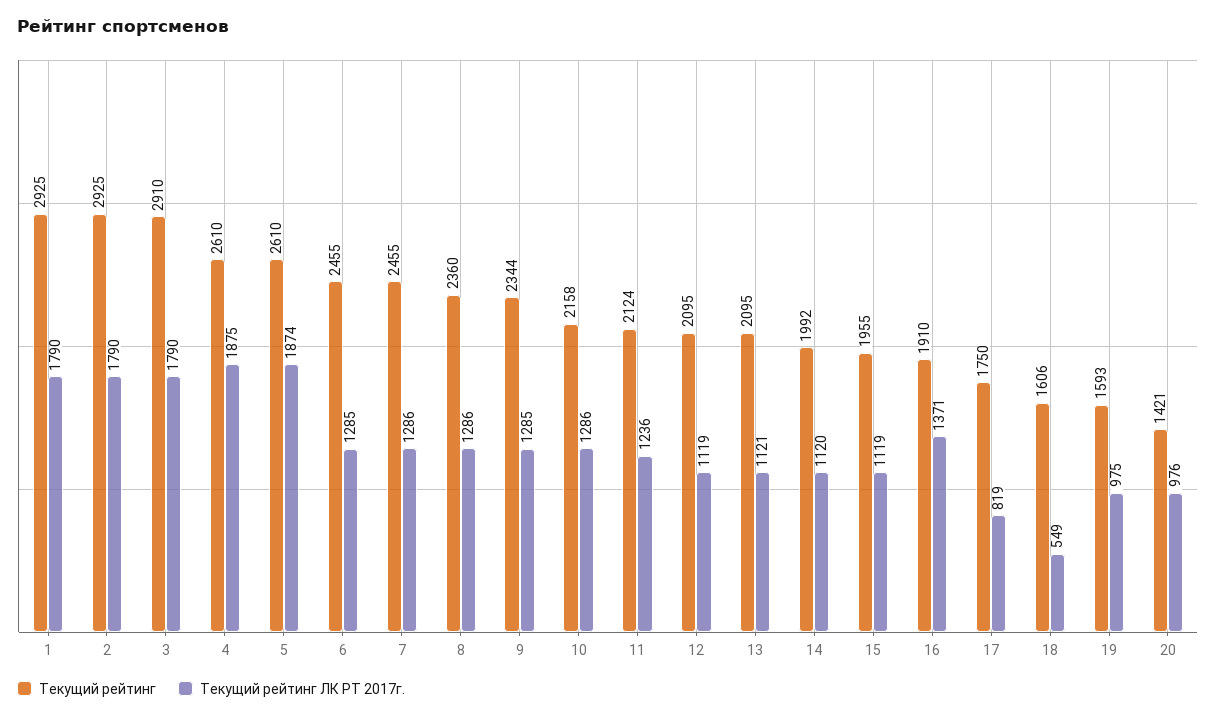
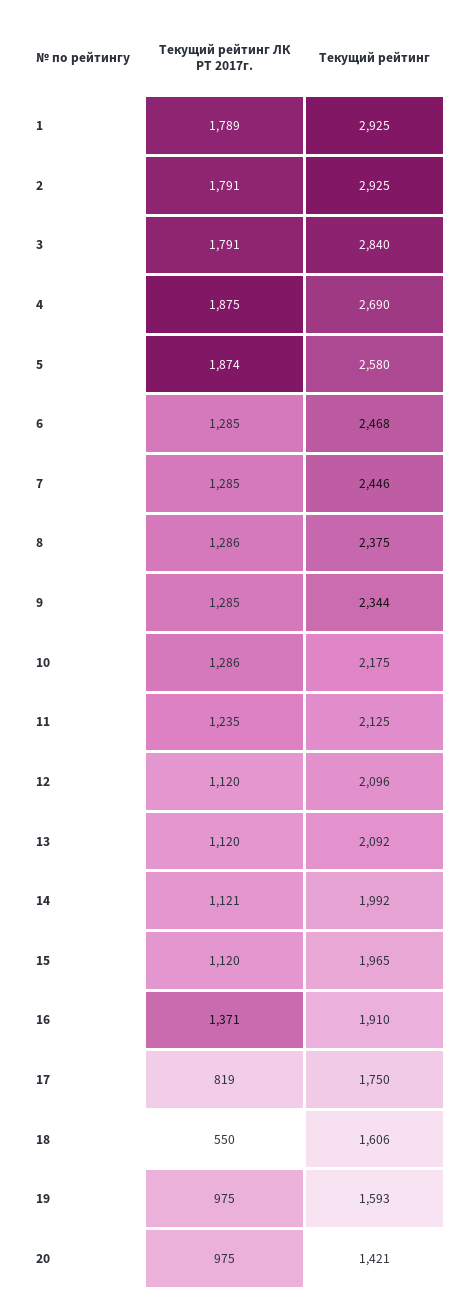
Текущий рейтинг ЛК РТ 2017г., 1: 1790 -> 1789
Текущий рейтинг ЛК РТ 2017г., 2: 1790 -> 1791
Текущий рейтинг, 3: 2910 -> 2840
Текущий рейтинг ЛК РТ 2017г., 3: 1790 -> 1791
Текущий рейтинг, 4: 2610 -> 2690
Текущий рейтинг, 5: 2610 -> 2580
Текущий рейтинг, 6: 2455 -> 2468
Текущий рейтинг, 7: 2455 -> 2446
Текущий рейтинг ЛК РТ 2017г., 7: 1286 -> 1285
Текущий рейтинг, 8: 2360 -> 2375
Текущий рейтинг, 10: 2158 -> 2175
Текущий рейтинг, 11: 2124 -> 2125
Текущий рейтинг ЛК РТ 2017г., 11: 1236 -> 1235
Текущий рейтинг, 12: 2095 -> 2096
Текущий рейтинг ЛК РТ 2017г., 12: 1119 -> 1120
Текущий рейтинг, 13: 2095 -> 2092
Текущий рейтинг ЛК РТ 2017г., 13: 1121 -> 1120
Текущий рейтинг ЛК РТ 2017г., 14: 1120 -> 1121
Текущий рейтинг, 15: 1955 -> 1965
Текущий рейтинг ЛК РТ 2017г., 15: 1119 -> 1120
Текущий рейтинг ЛК РТ 2017г., 18: 549 -> 550
Текущий рейтинг ЛК РТ 2017г., 20: 976 -> 975

